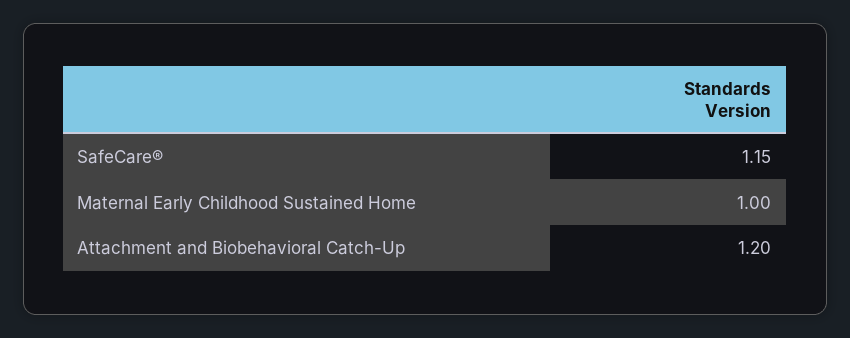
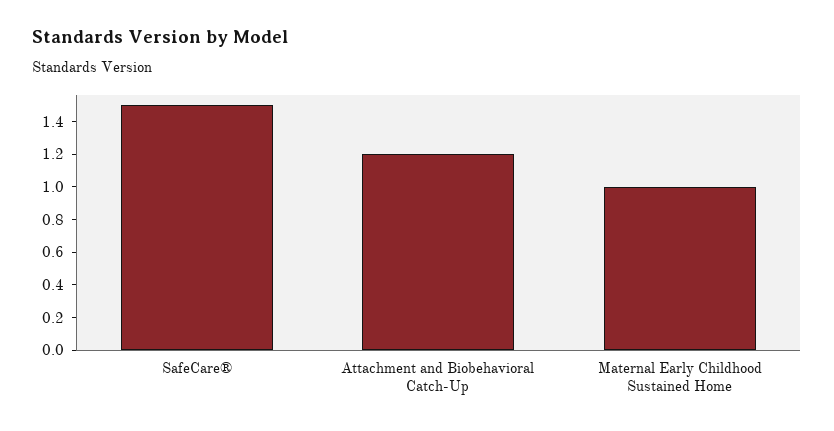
SafeCare®: 1.15 -> 1.5

